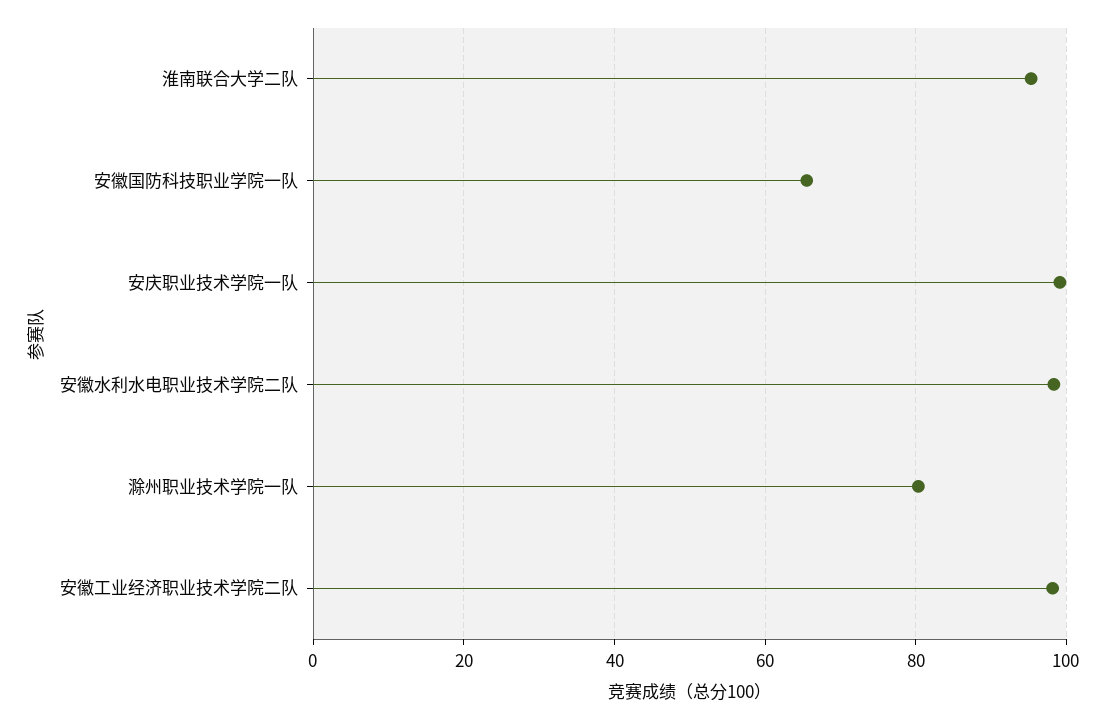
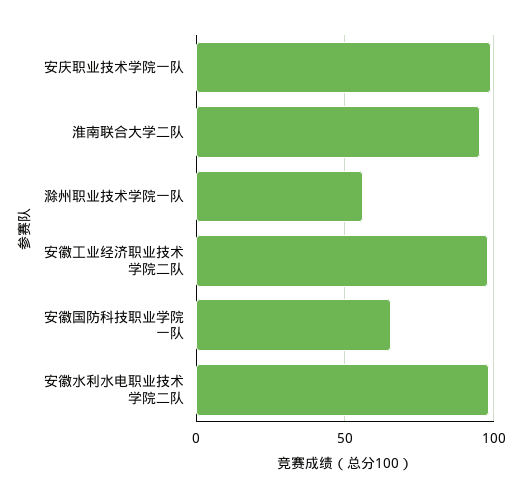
滁州职业技术学院一队: 80 -> 55

